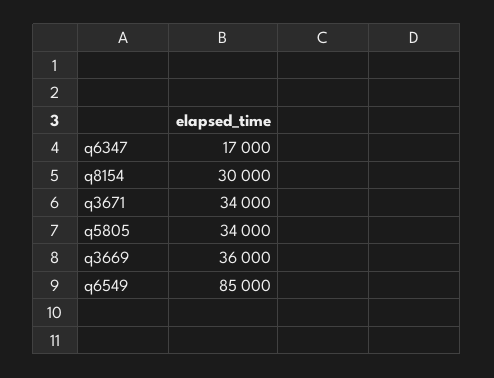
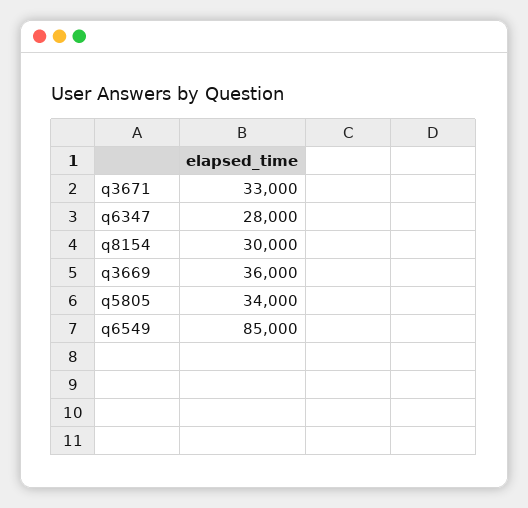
q6347: 17000 -> 28000
q3671: 34000 -> 33000

